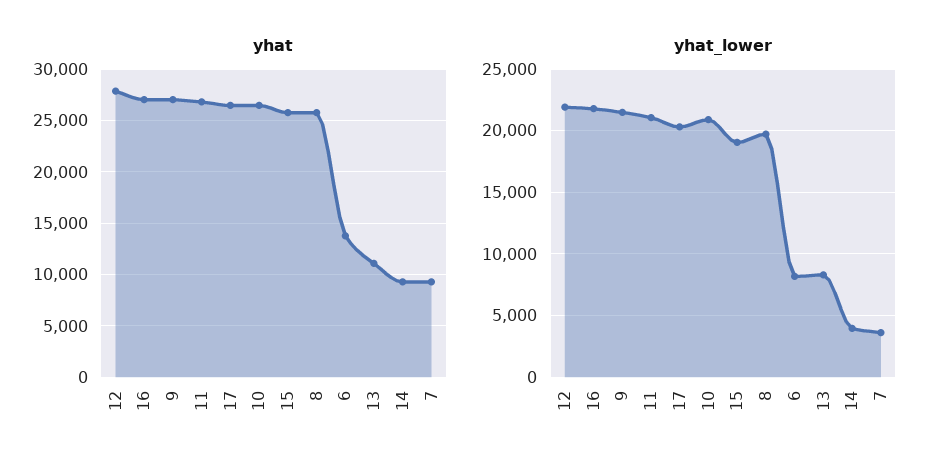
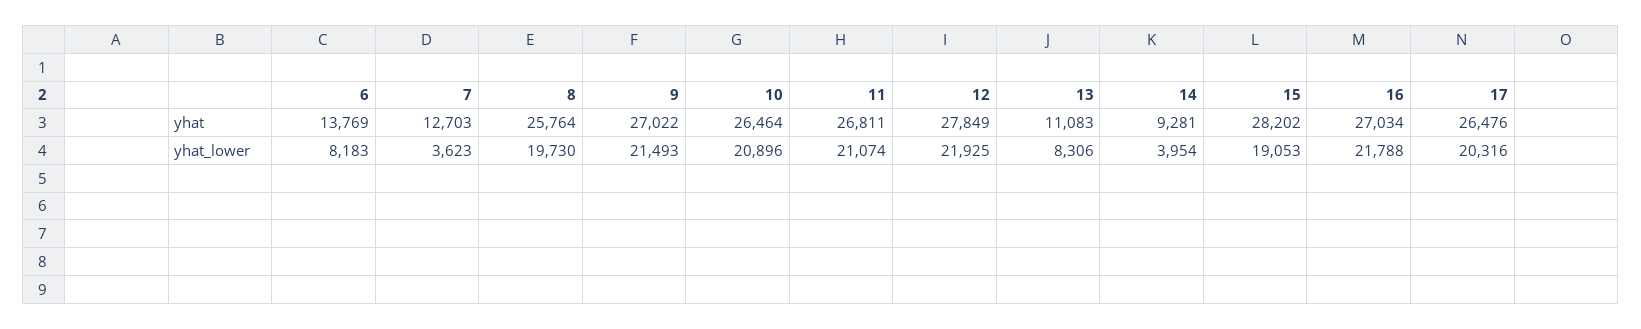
yhat, 15: 26000 -> 28202
yhat, 7: 9000 -> 12703

